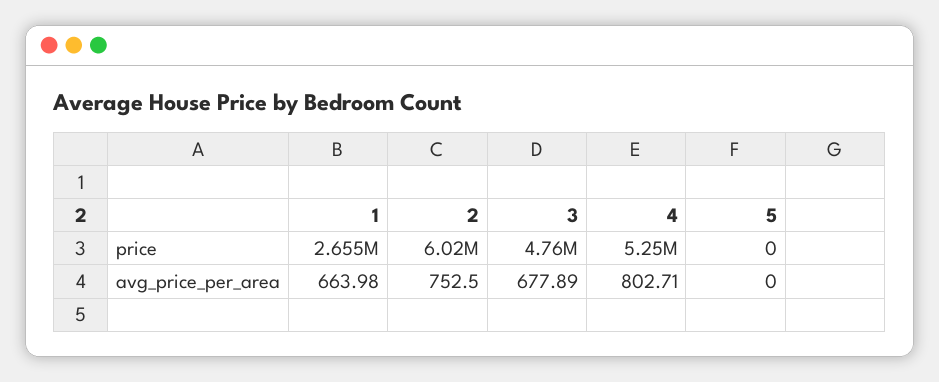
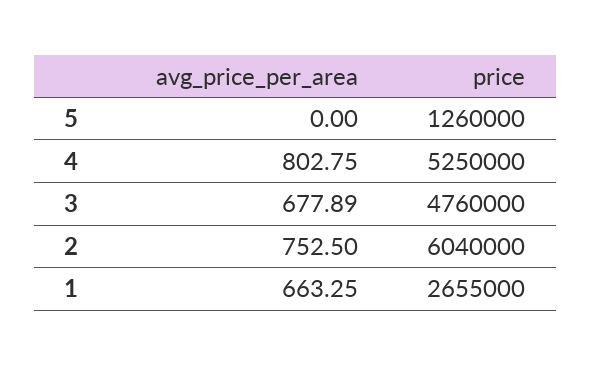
2, price: 6020000 -> 6040000
5, price: 0 -> 1260000
1, avg_price_per_area: 663.98 -> 663.25
4, avg_price_per_area: 802.71 -> 802.75

